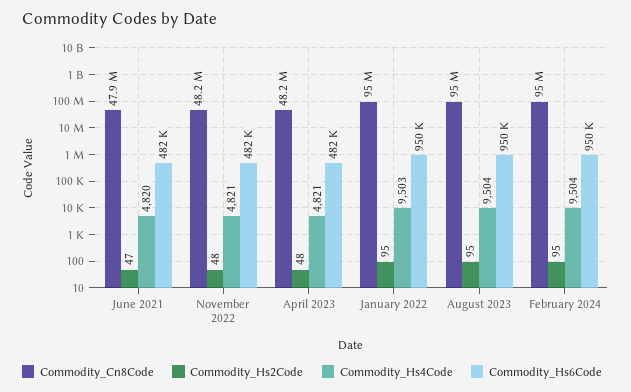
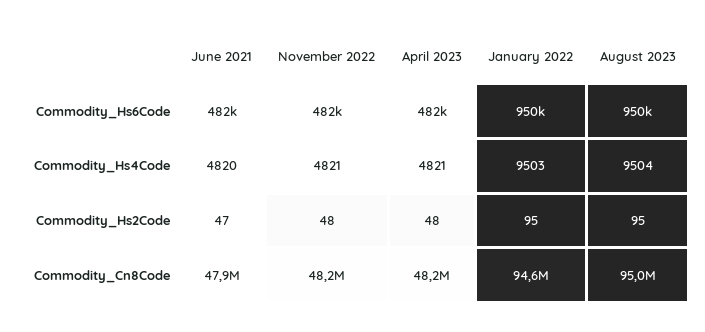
Commodity_Cn8Code, January 2022: 95000000 -> 94600000
Commodity_Cn8Code, February 2024: 95000000 -> none
Commodity_Hs2Code, February 2024: 95 -> none
Commodity_Hs4Code, February 2024: 9504 -> none
Commodity_Hs6Code, February 2024: 950000 -> none

